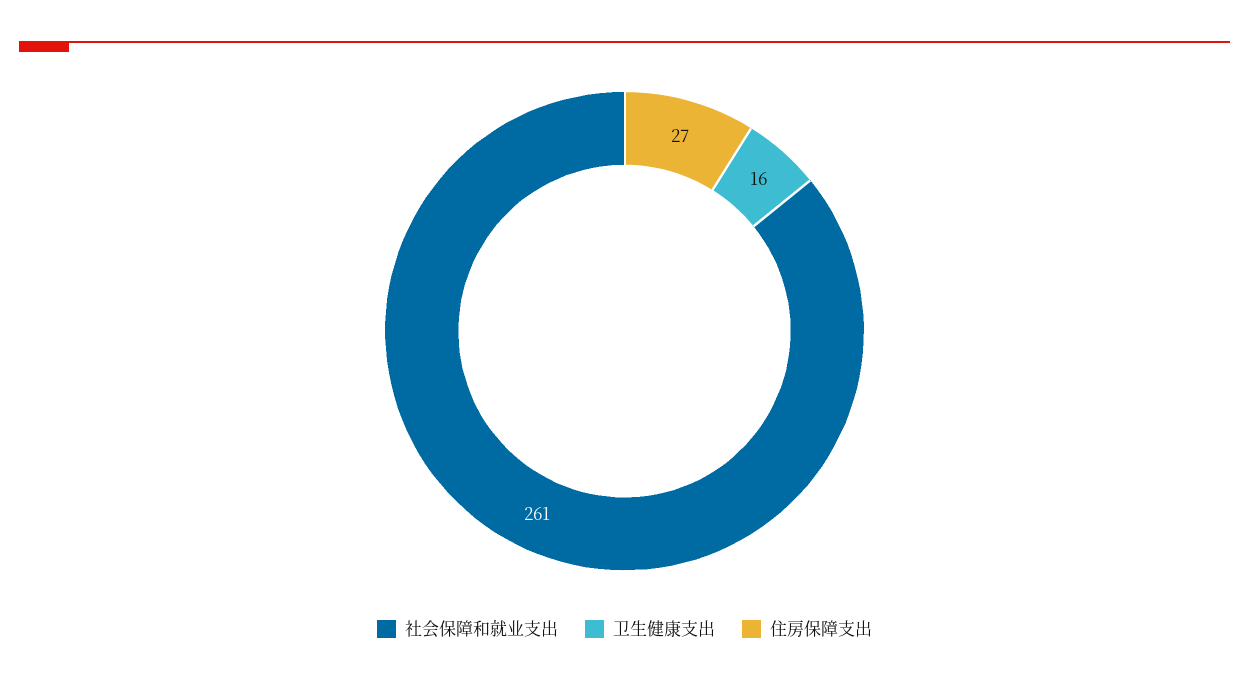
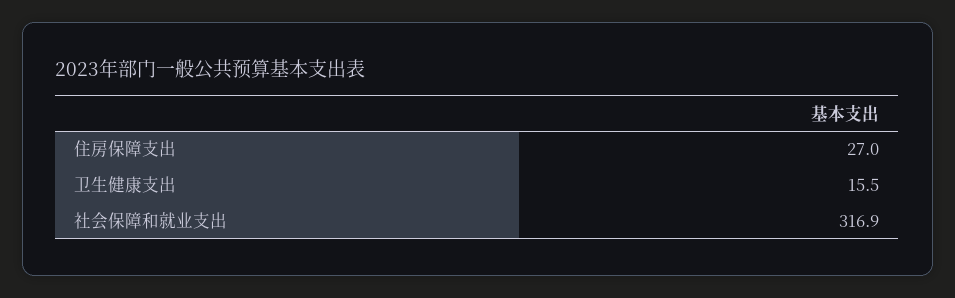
社会保障和就业支出: 261 -> 316.9

